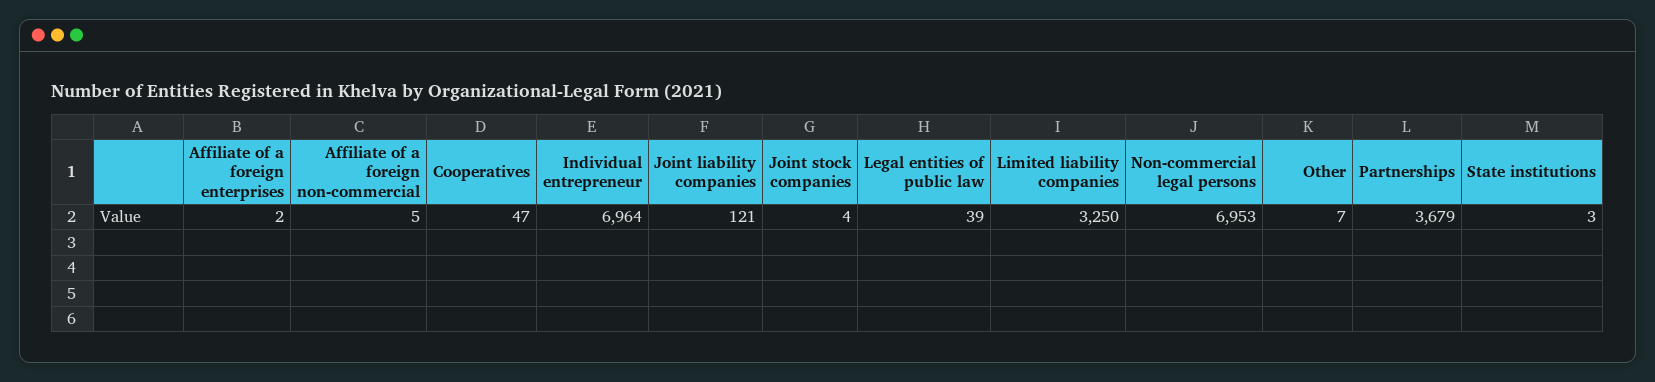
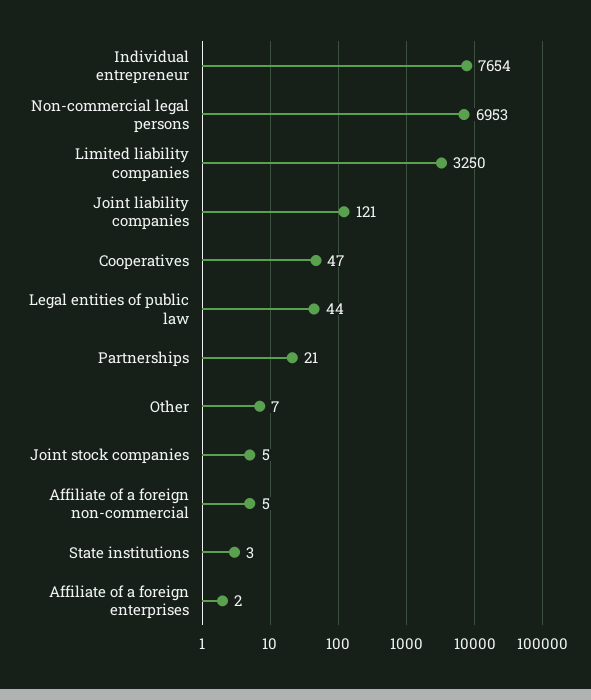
Individual entrepreneur: 6964 -> 7654
Joint stock companies: 4 -> 5
Legal entities of public law: 39 -> 44
Partnerships: 3679 -> 21

